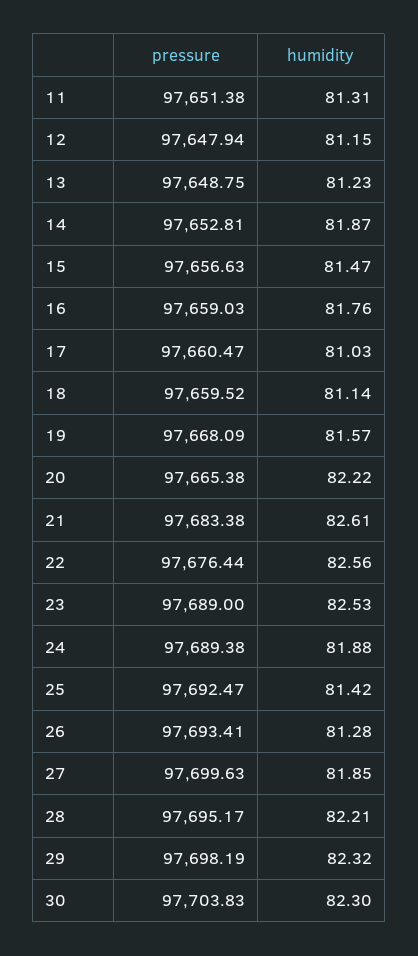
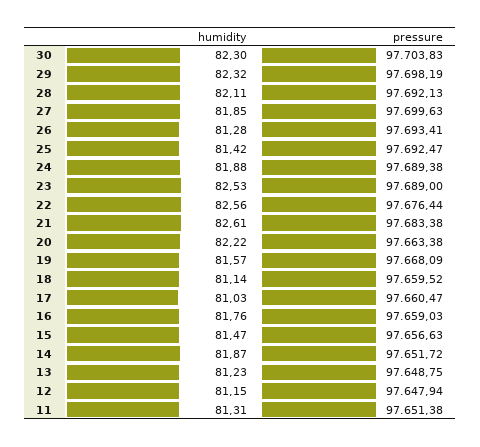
pressure, 14: 97652.81 -> 97651.72
pressure, 20: 97665.38 -> 97663.38
pressure, 28: 97695.17 -> 97692.13
humidity, 28: 82.21 -> 82.11

